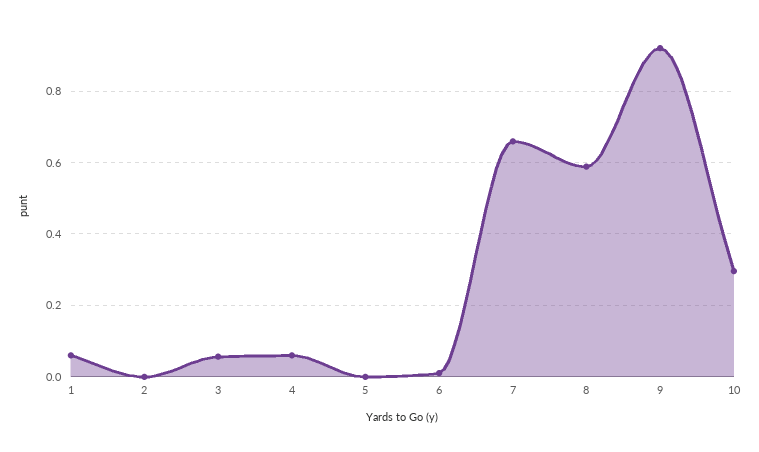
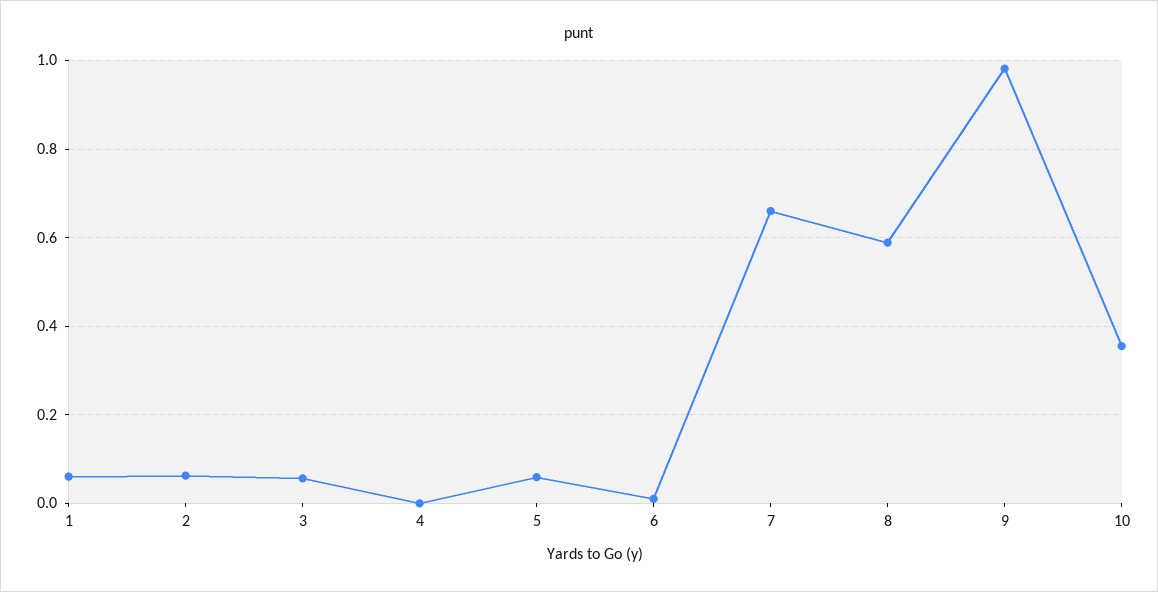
2: 0 -> 0.06
4: 0.06 -> 0
5: 0 -> 0.06
9: 0.92 -> 0.98
10: 0.3 -> 0.36

